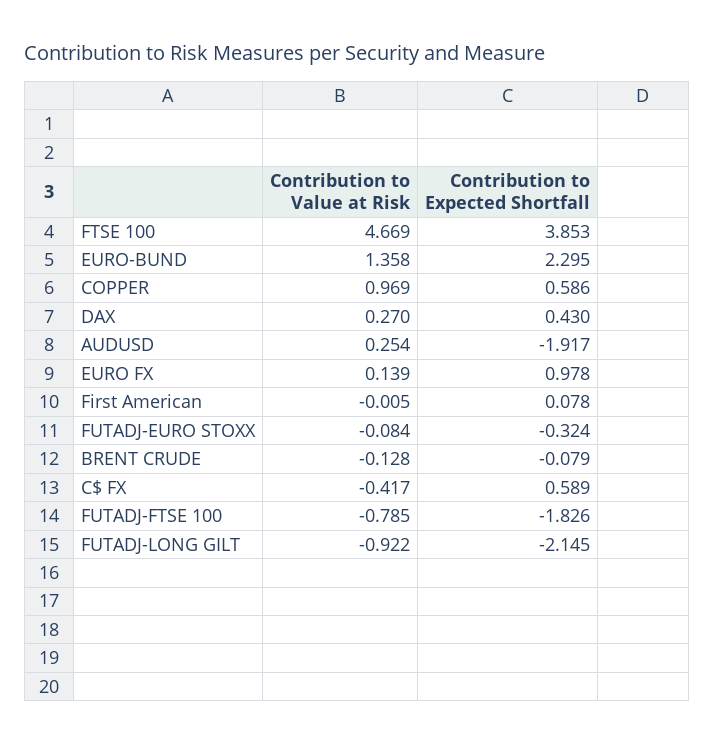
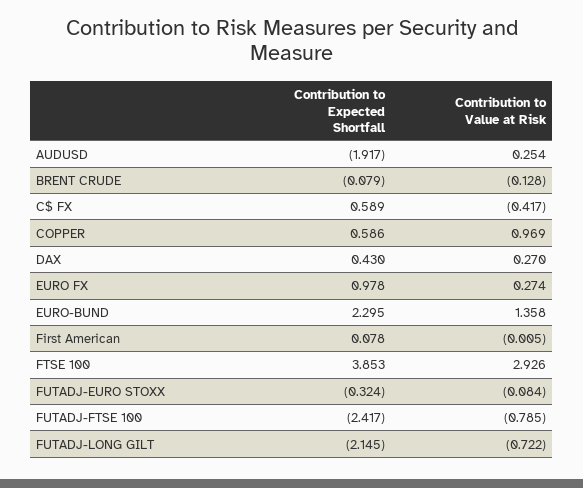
Contribution to Value at Risk, FTSE 100: 4.669 -> 2.926
Contribution to Value at Risk, EURO FX: 0.139 -> 0.274
Contribution to Expected Shortfall, FUTADJ-FTSE 100: -1.826 -> -2.417
Contribution to Value at Risk, FUTADJ-LONG GILT: -0.922 -> -0.722

